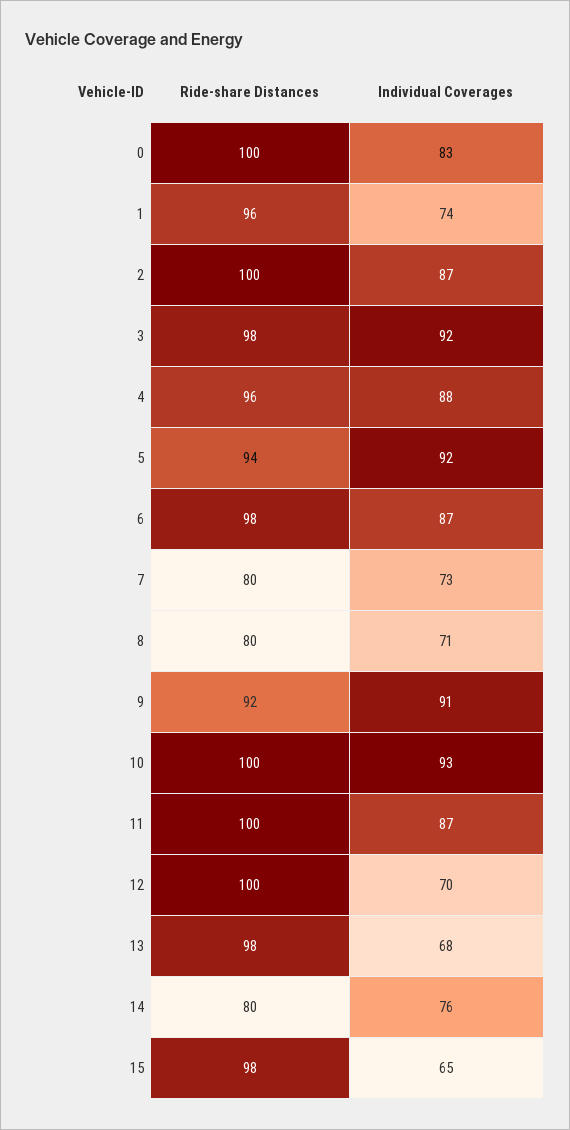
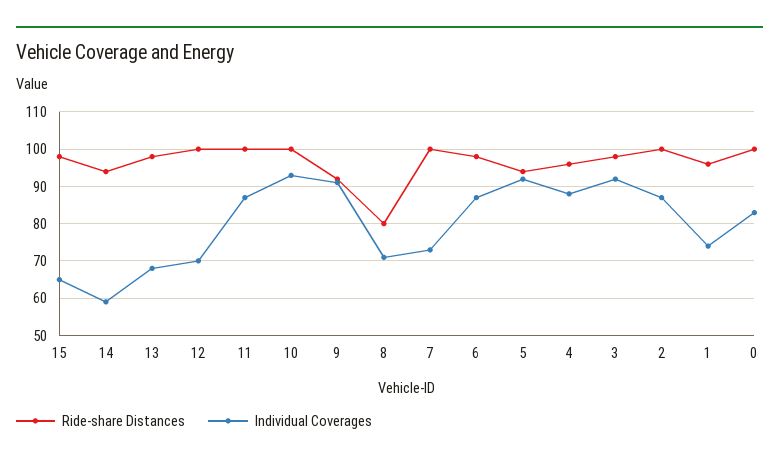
Ride-share Distances, 7: 80 -> 100
Ride-share Distances, 14: 80 -> 95
Individual Coverages, 14: 76 -> 60

